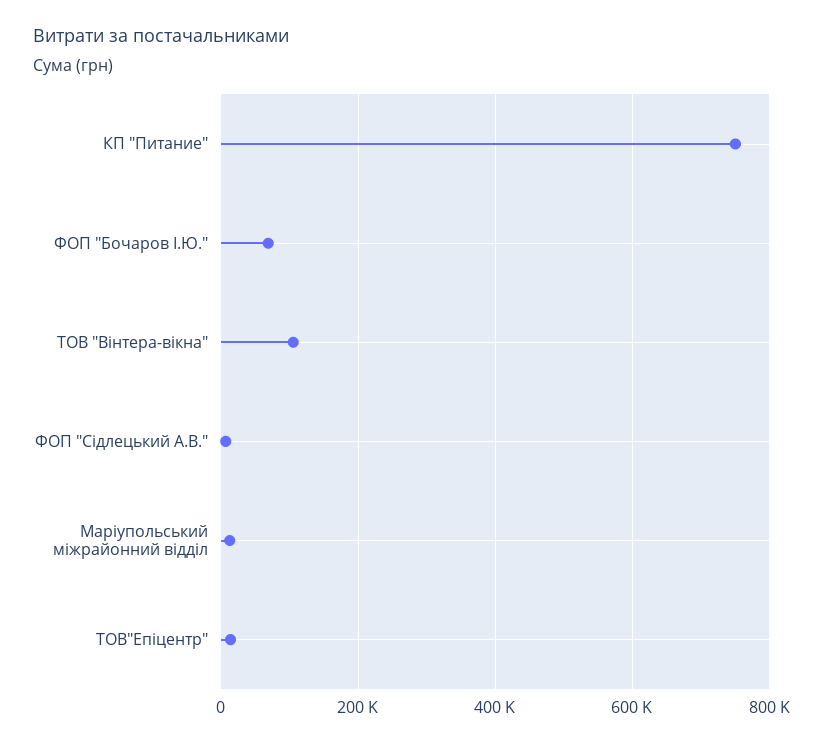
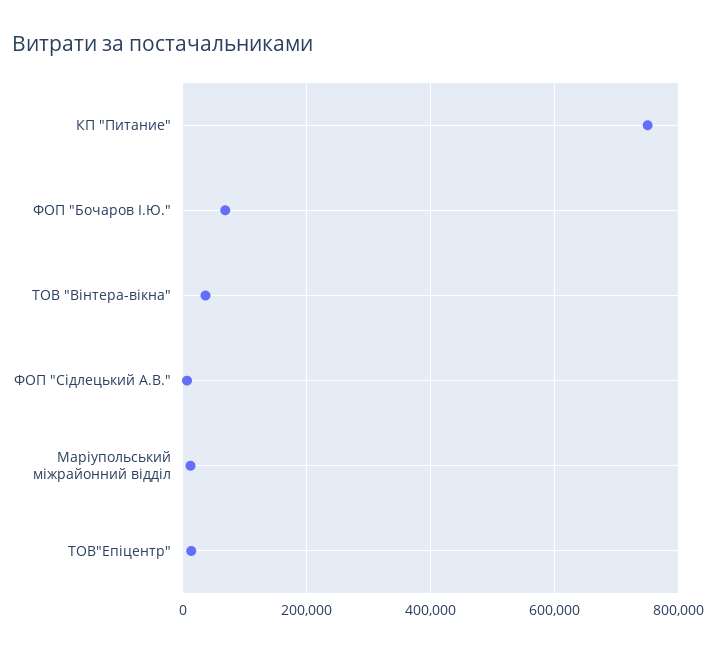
ТОВ "Вінтера-вікна": 100000 -> 40000

